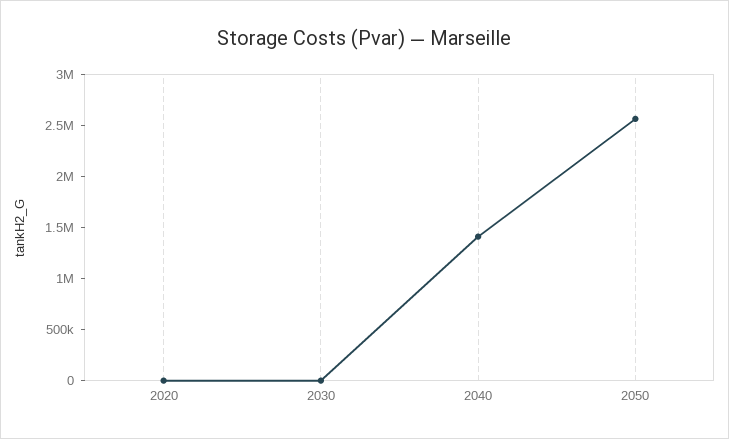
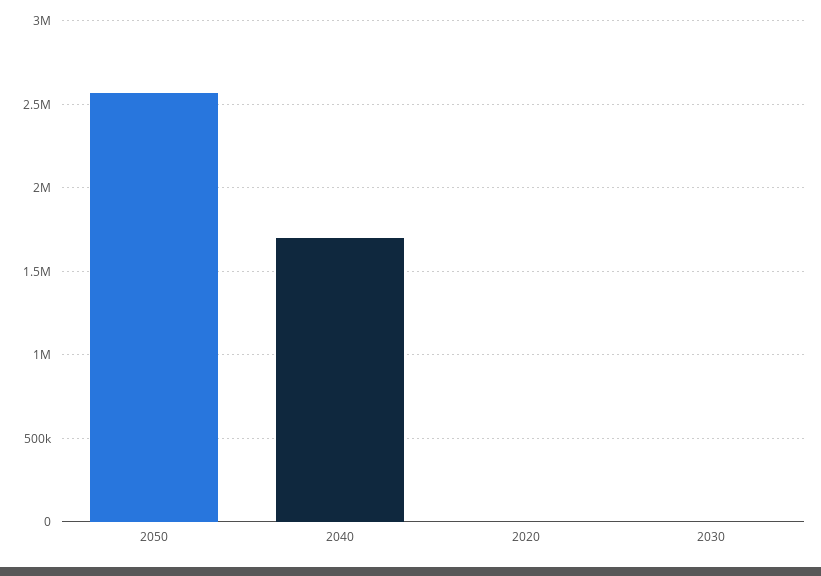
2040: 1400000 -> 1700000

